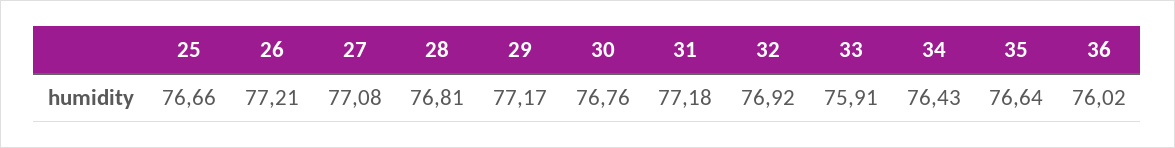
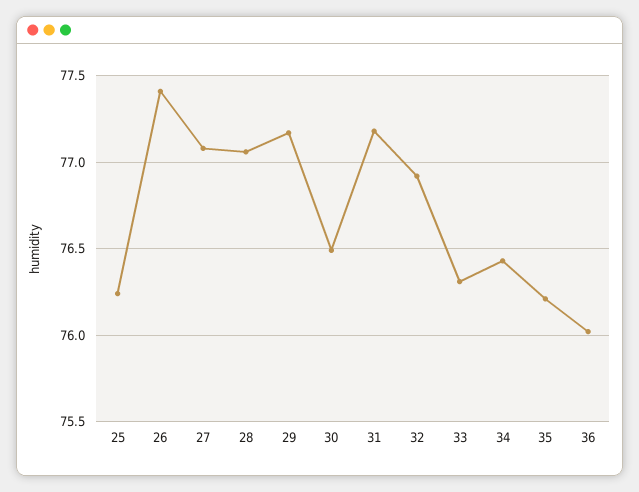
25: 76.66 -> 76.25
26: 77.21 -> 77.4
28: 76.81 -> 77.05
30: 76.76 -> 76.5
33: 75.91 -> 76.3
35: 76.64 -> 76.2

